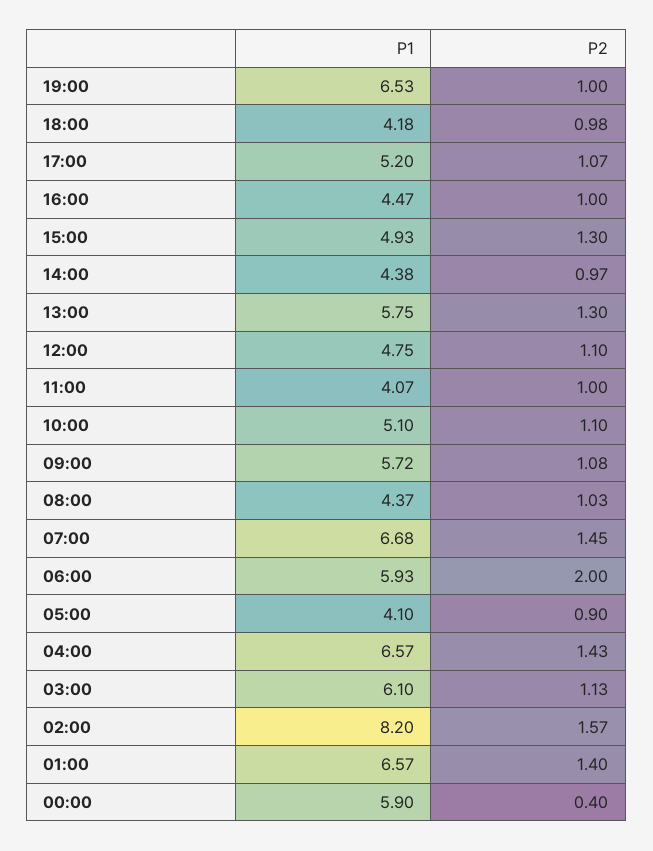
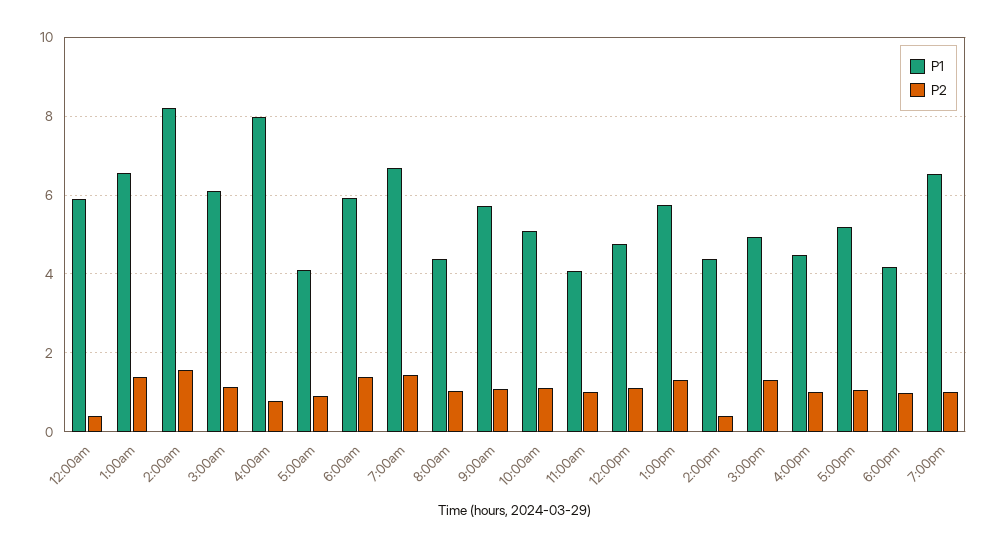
P2, 14:00: 0.97 -> 0.4
P2, 06:00: 2 -> 1.4
P1, 04:00: 6.57 -> 8
P2, 04:00: 1.43 -> 0.8

